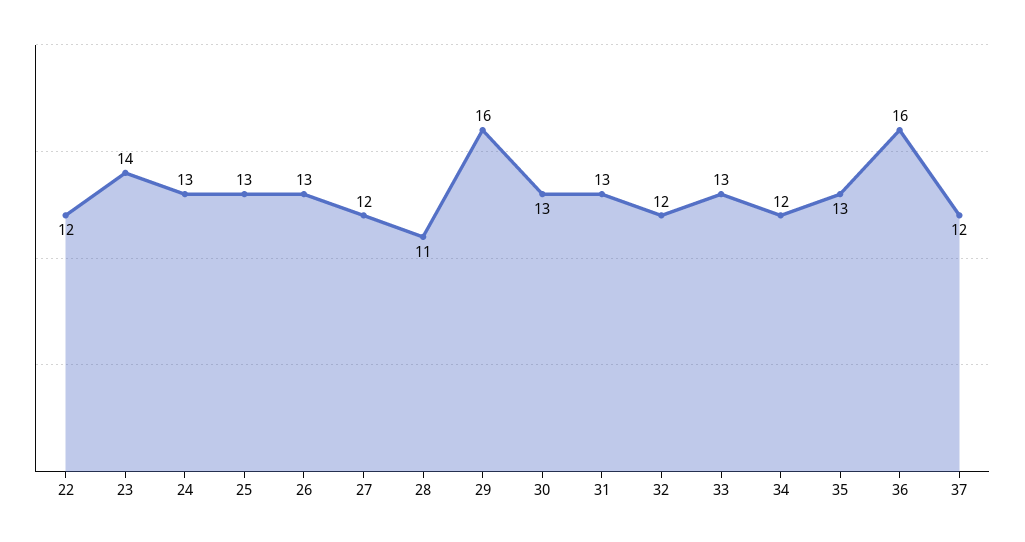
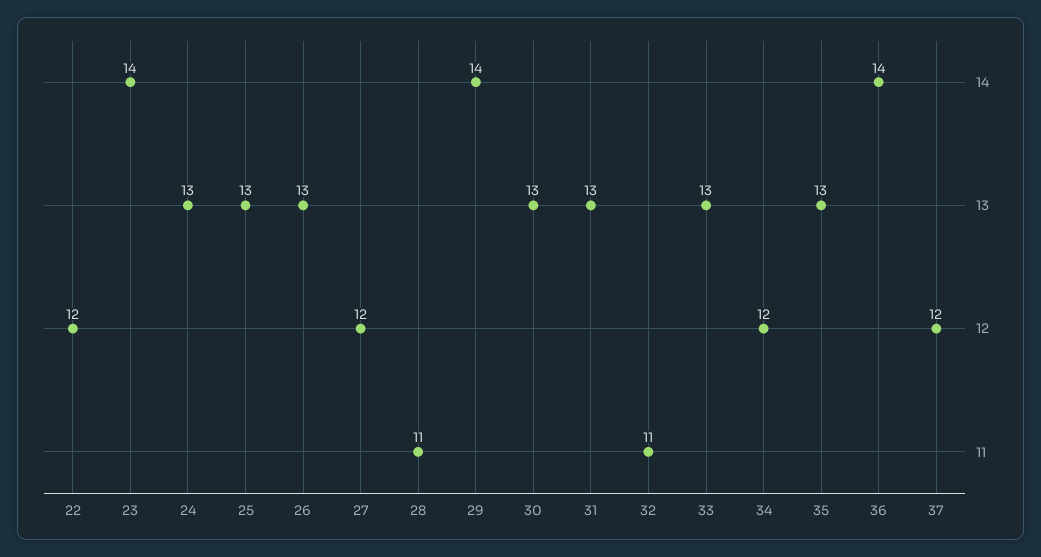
29: 16 -> 14
32: 12 -> 11
36: 16 -> 14

